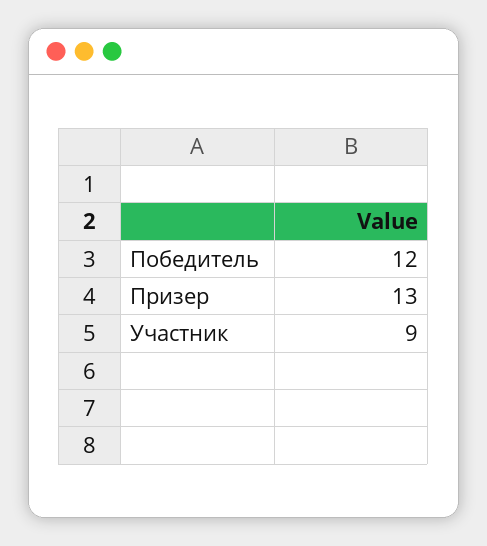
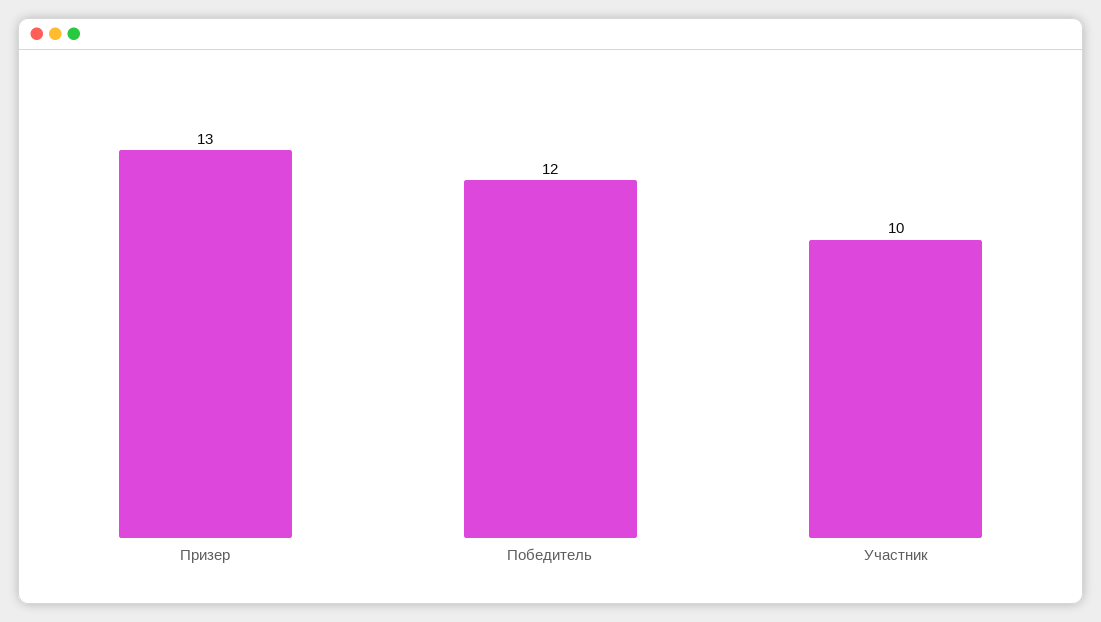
Участник: 9 -> 10

